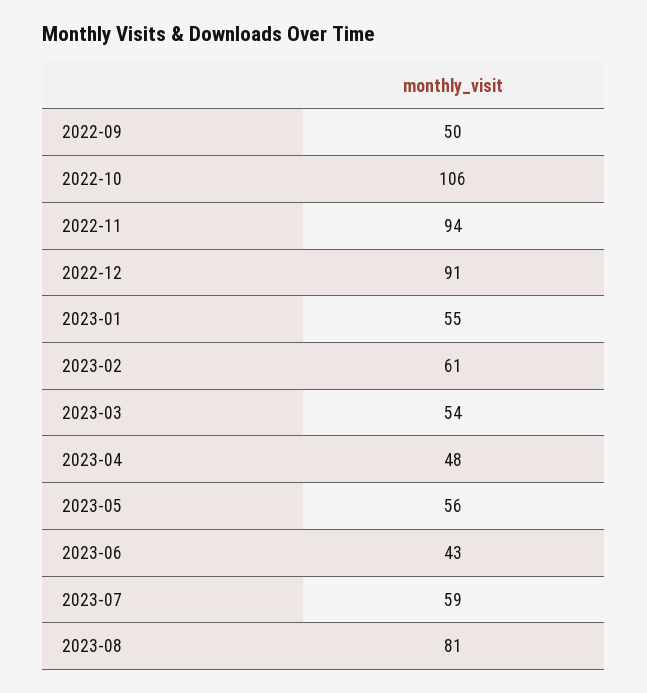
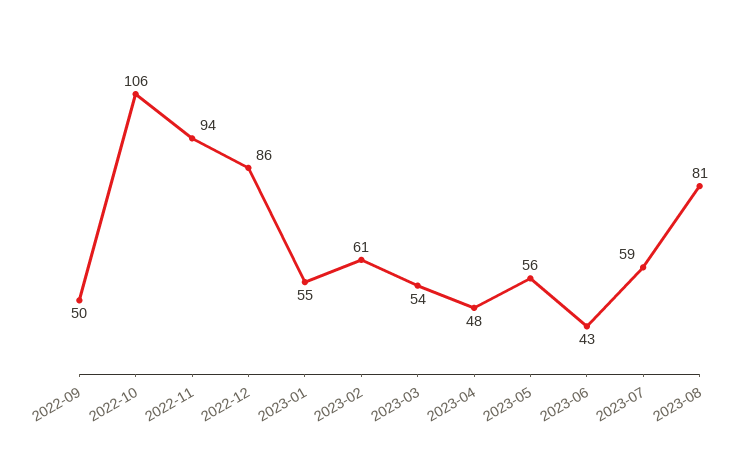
2022-12: 91 -> 86

